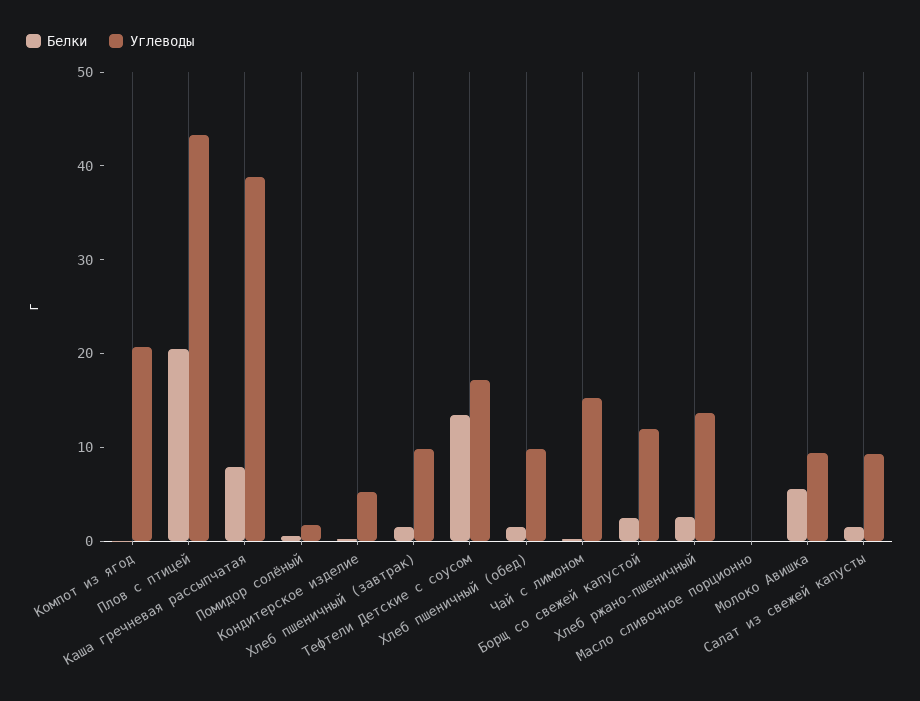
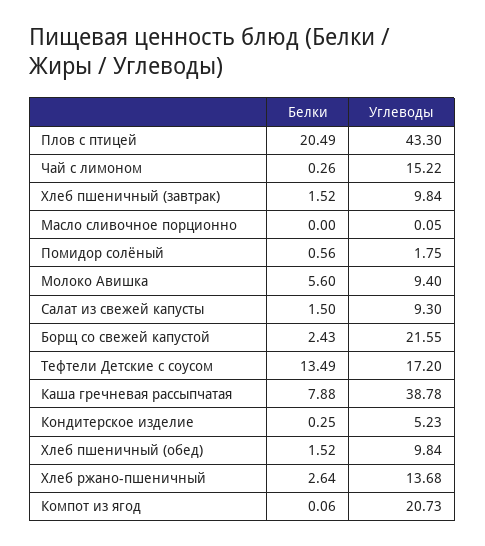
Углеводы, Борщ со свежей капустой: 12 -> 21.55

